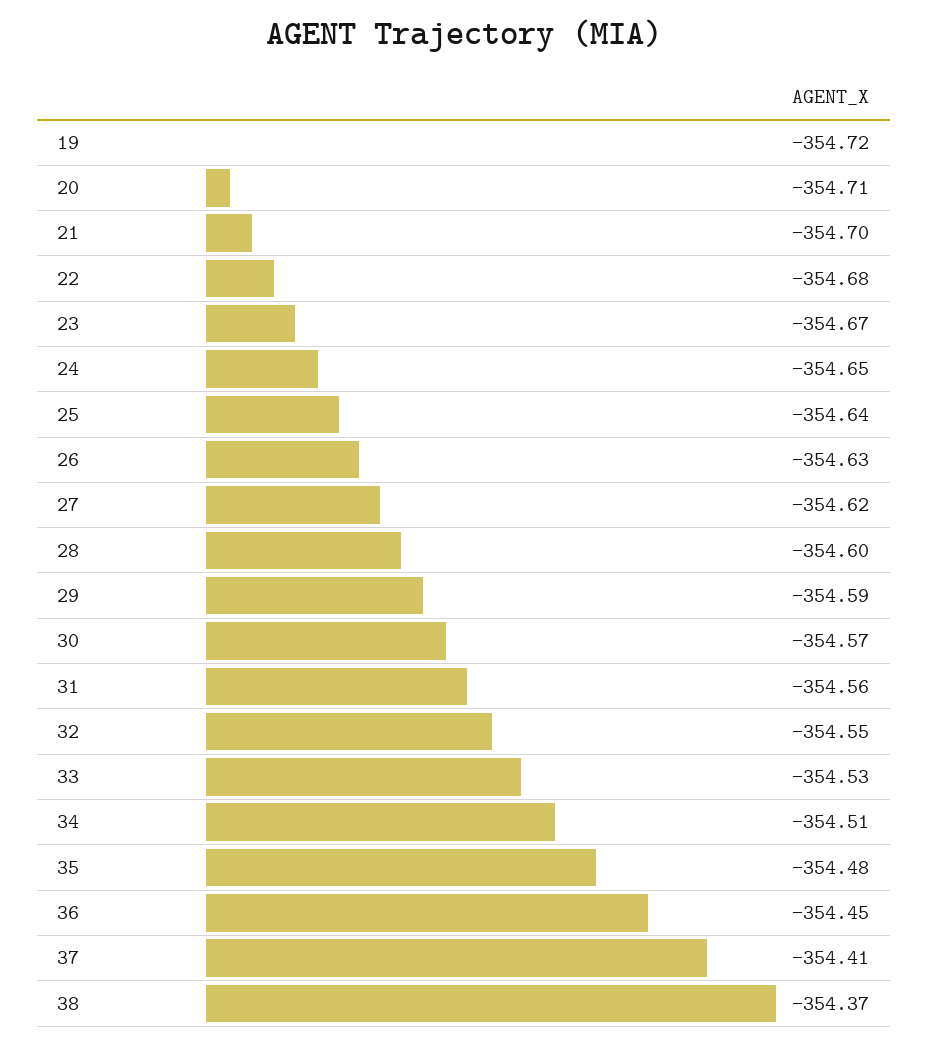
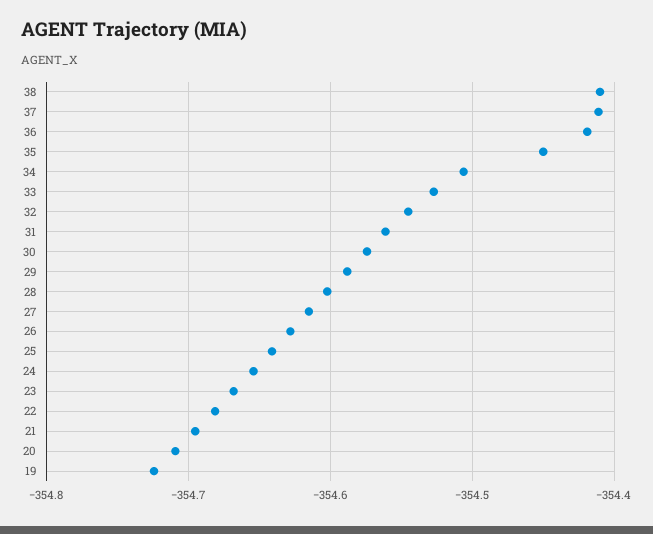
35: -354.48 -> -354.45
36: -354.45 -> -354.42
38: -354.37 -> -354.41

